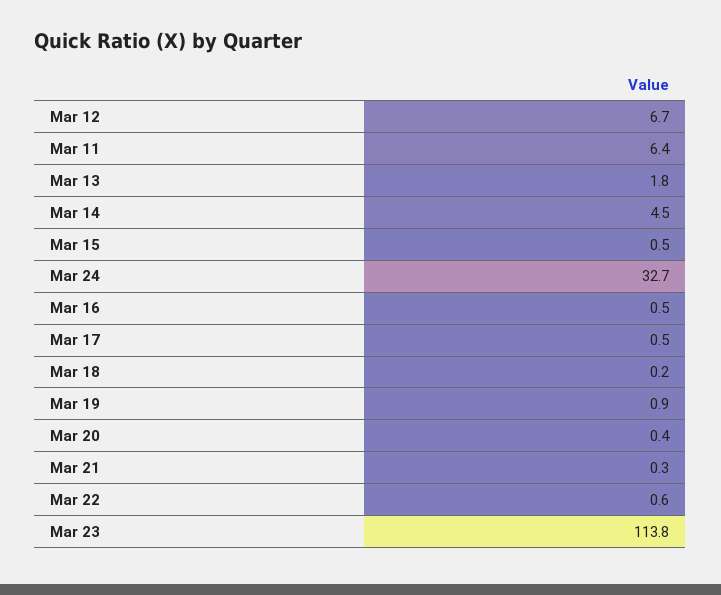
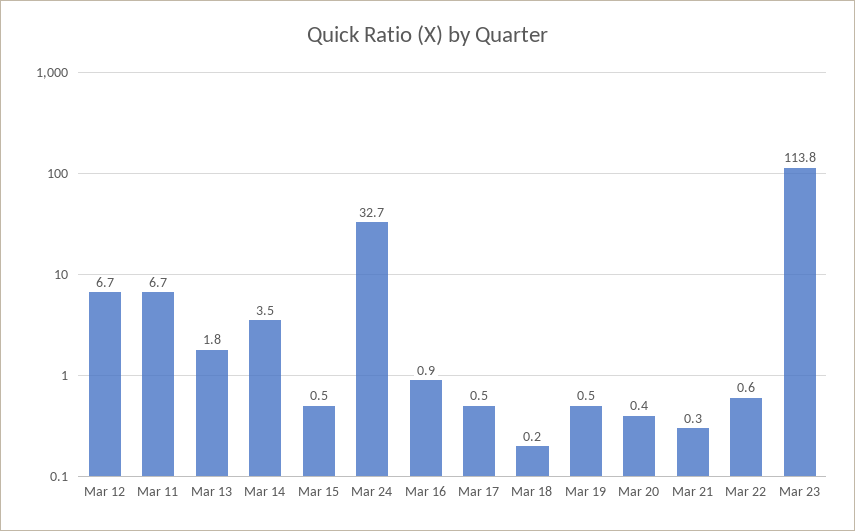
Mar 11: 6.4 -> 6.7
Mar 14: 4.5 -> 3.5
Mar 16: 0.5 -> 0.9
Mar 19: 0.9 -> 0.5

